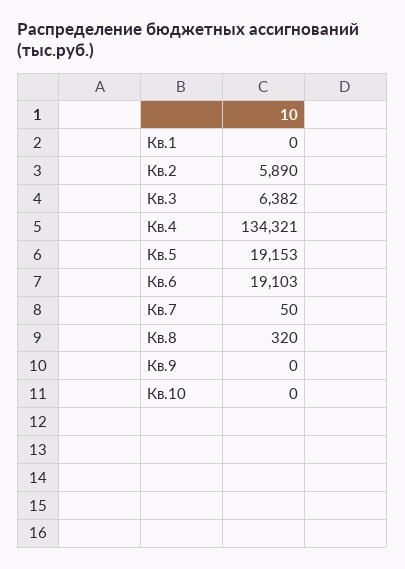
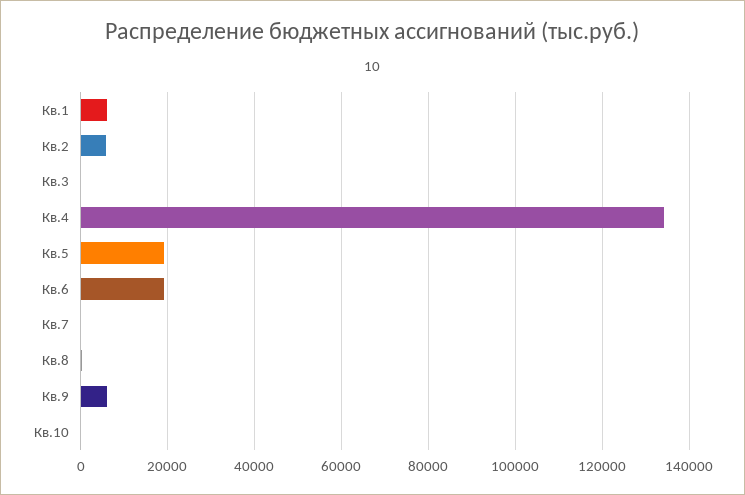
Кв.1: 0 -> 6000
Кв.3: 6382 -> 0
Кв.9: 0 -> 6000

